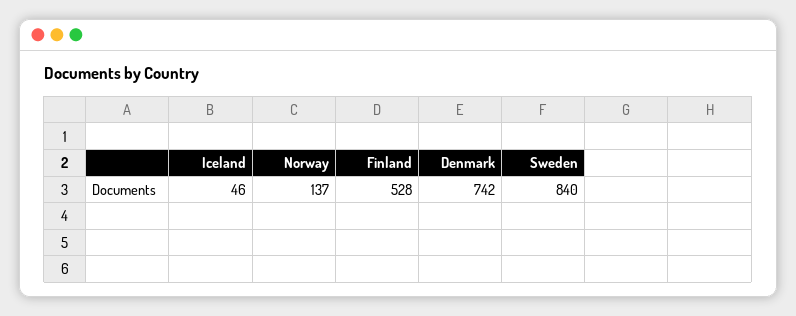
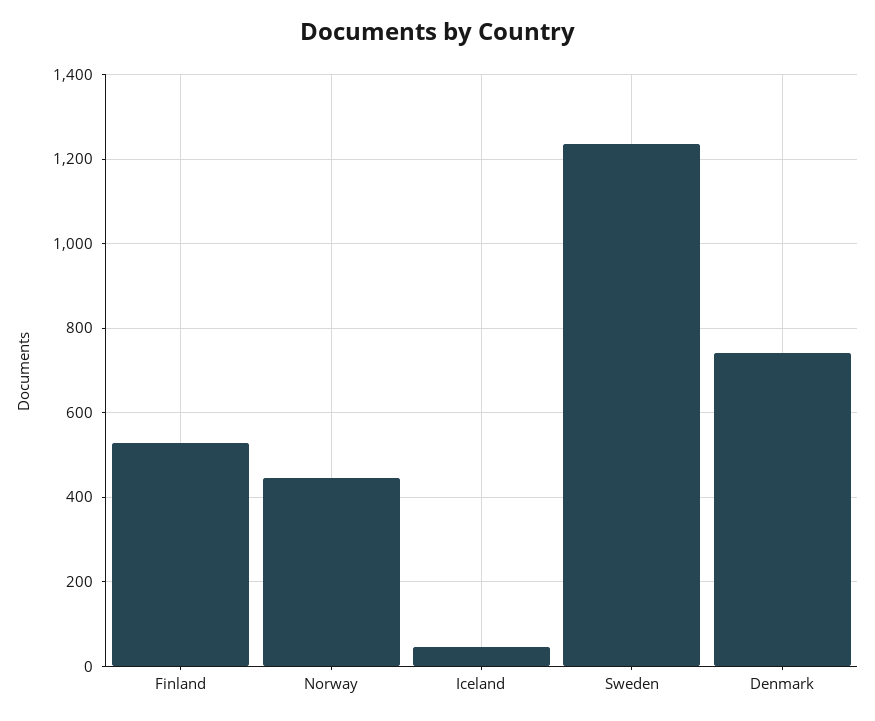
Norway: 137 -> 440
Sweden: 840 -> 1240

